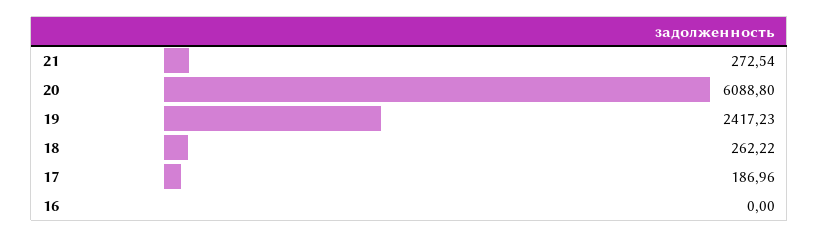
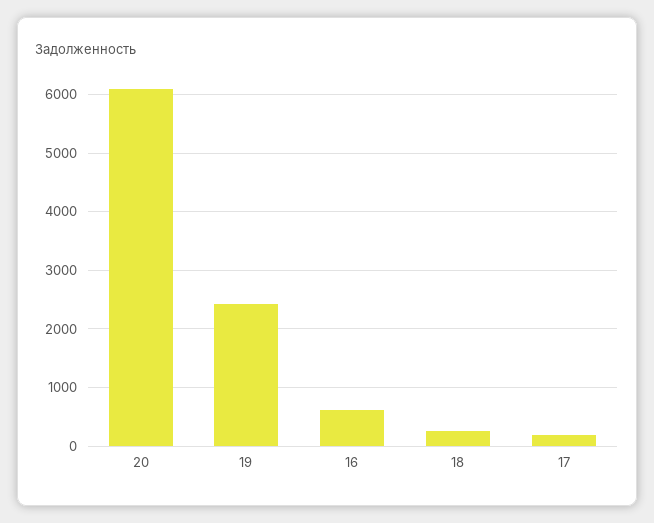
21: 272.54 -> none
16: 0 -> 600

